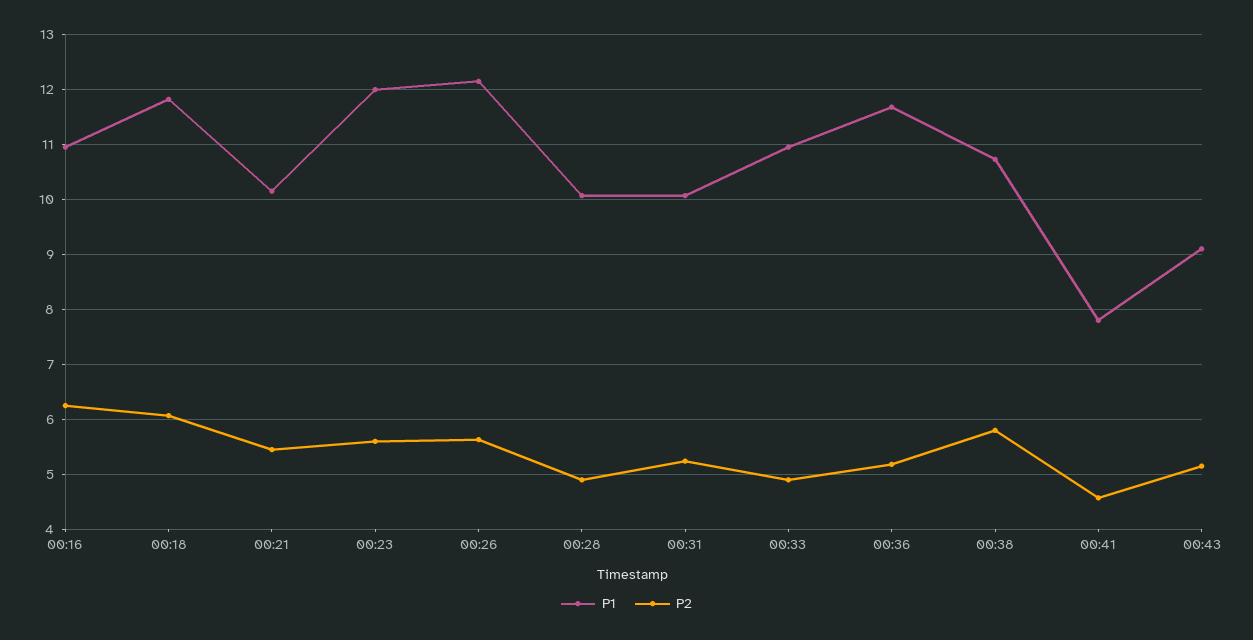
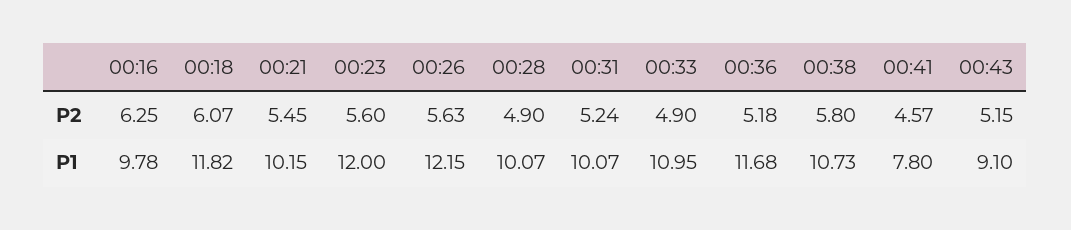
P1, 00:16: 11 -> 9.78

